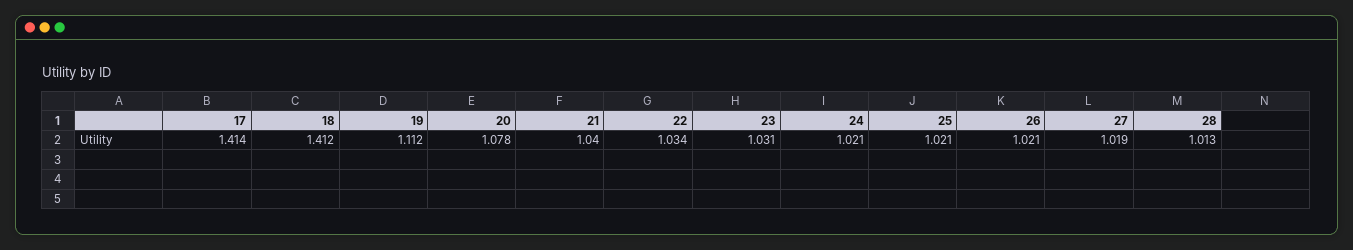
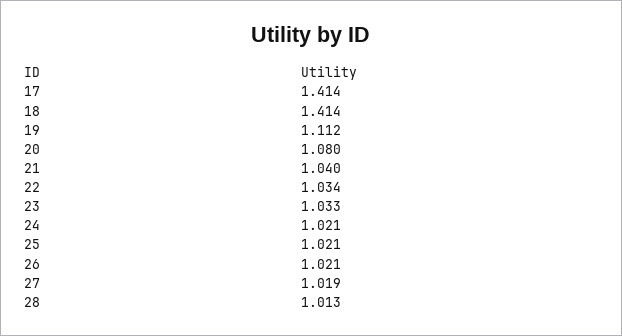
18: 1.412 -> 1.414
20: 1.078 -> 1.08
23: 1.031 -> 1.033

